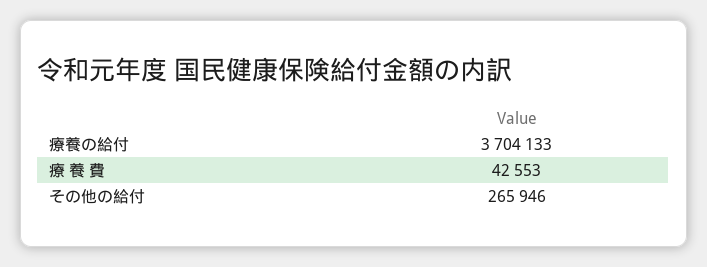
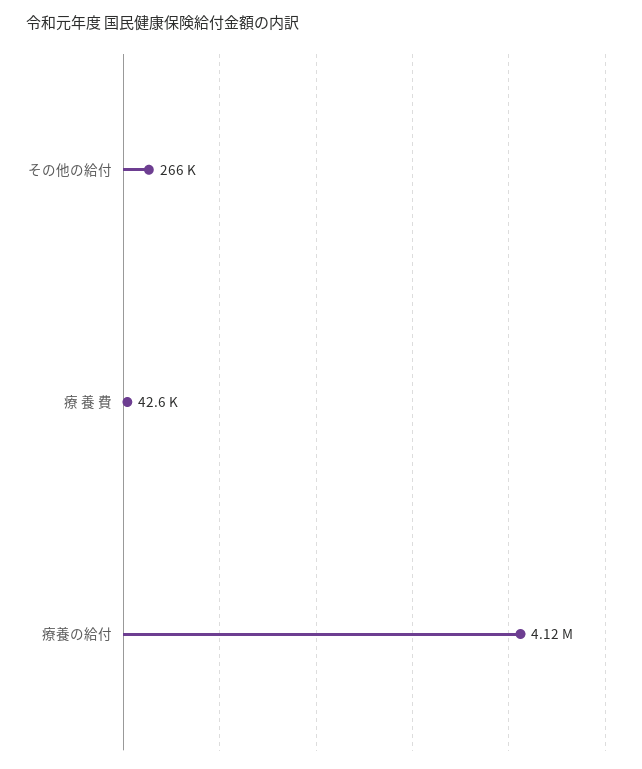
療養の給付: 3704133 -> 4120000

